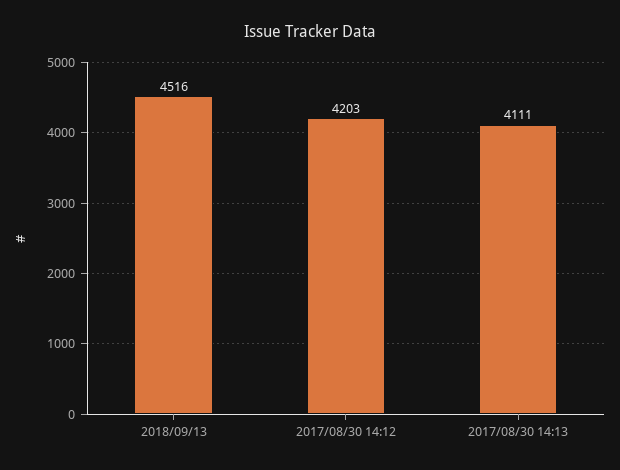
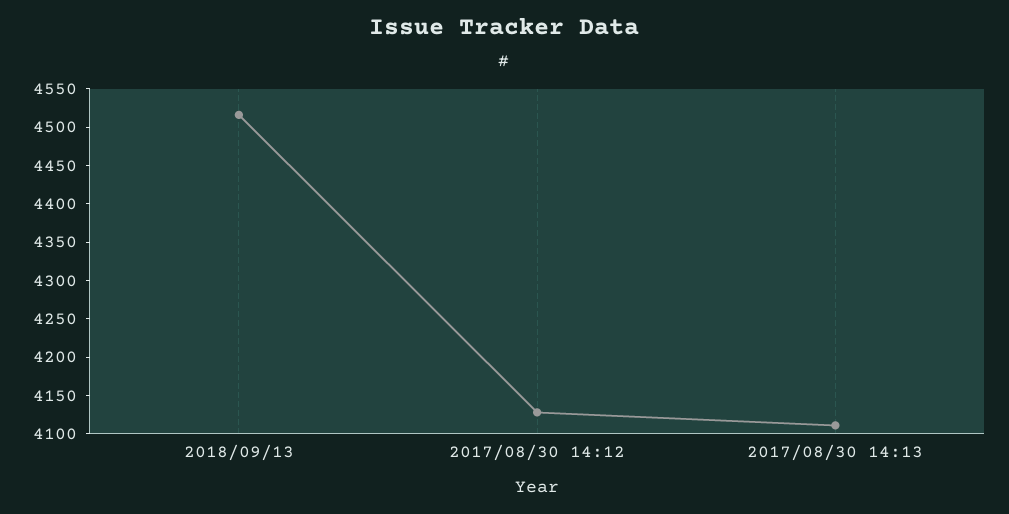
2017/08/30 14:12: 4203 -> 4125

